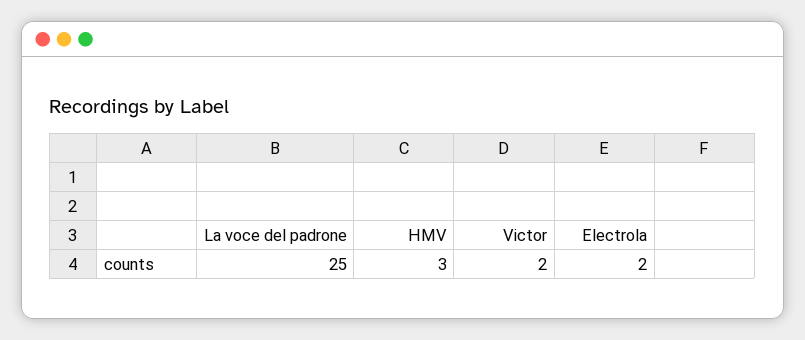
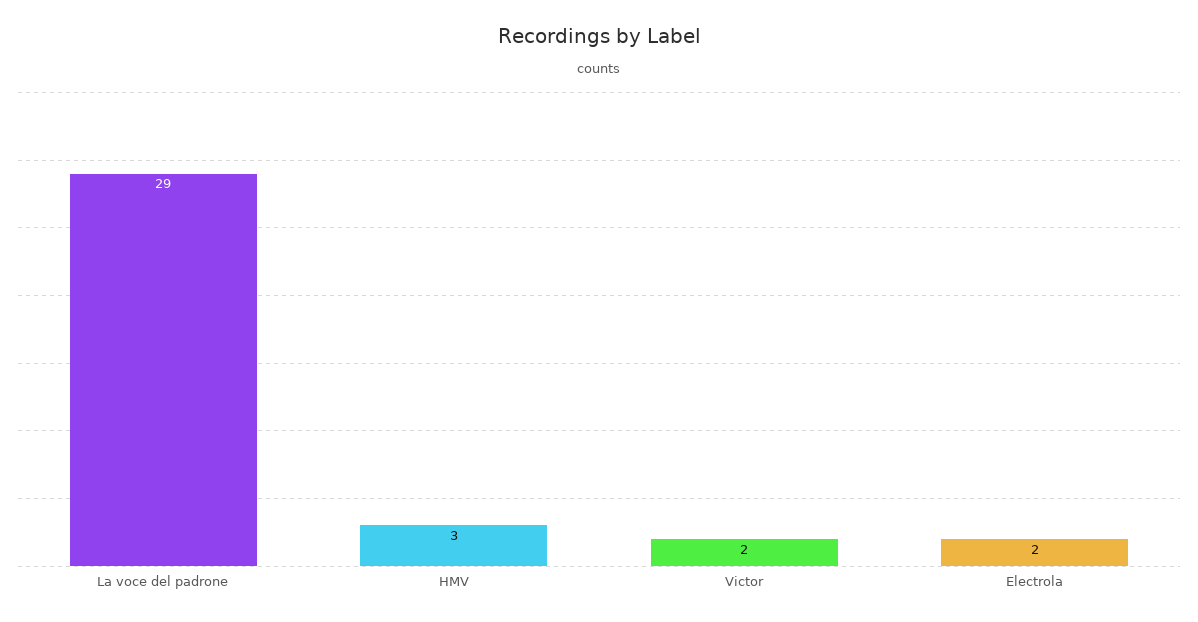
La voce del padrone: 25 -> 29

